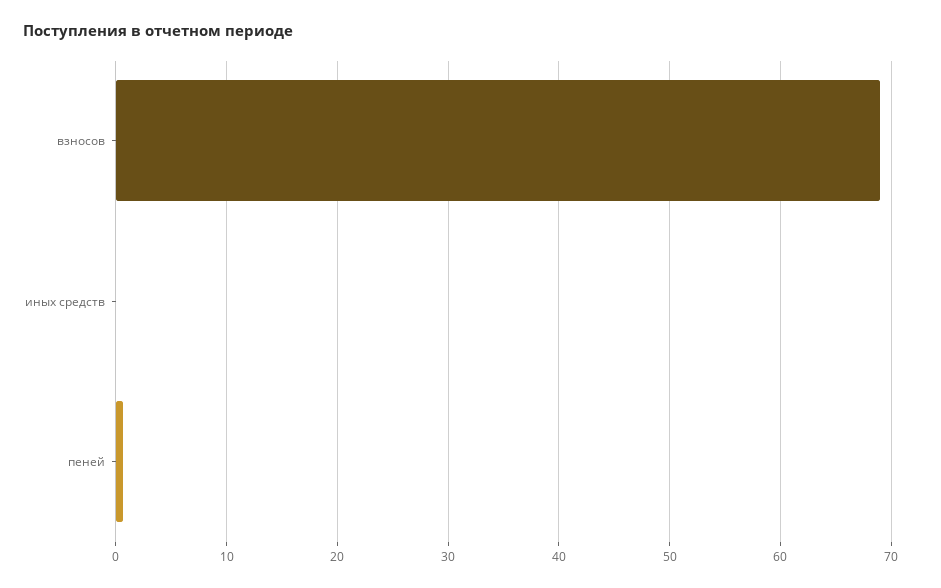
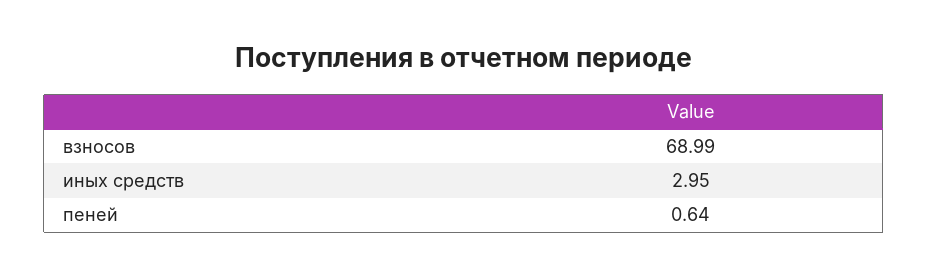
иных средств: 0 -> 2.95

